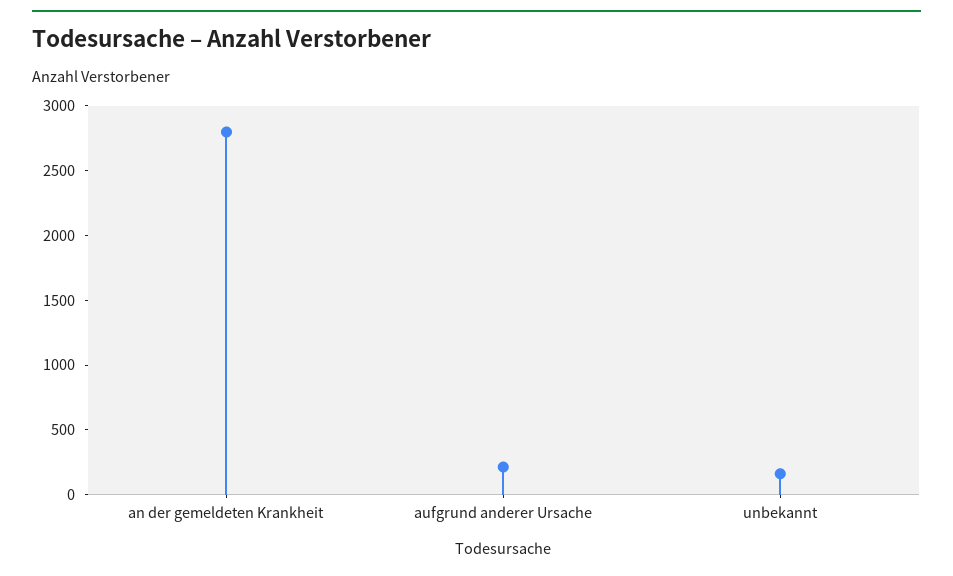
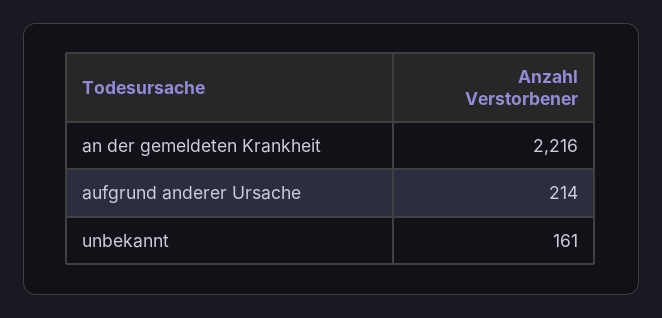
an der gemeldeten Krankheit: 2800 -> 2216

